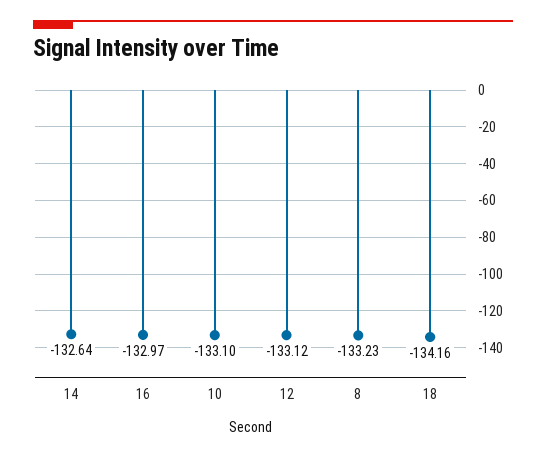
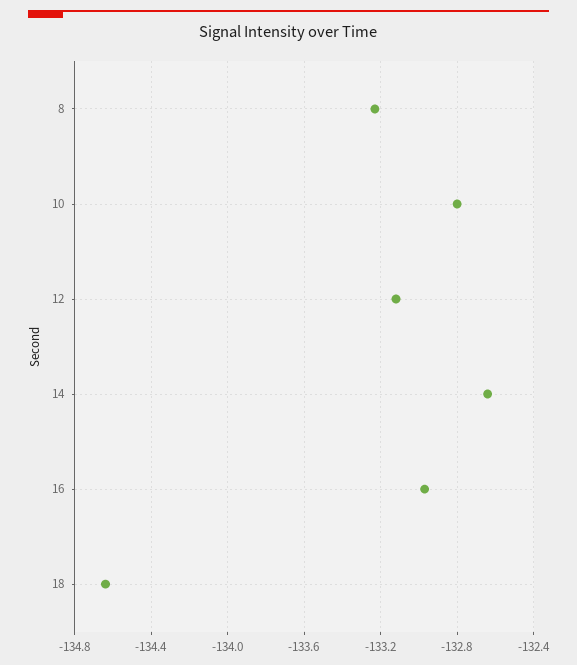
10: -133.1 -> -132.8
18: -134.16 -> -134.65

